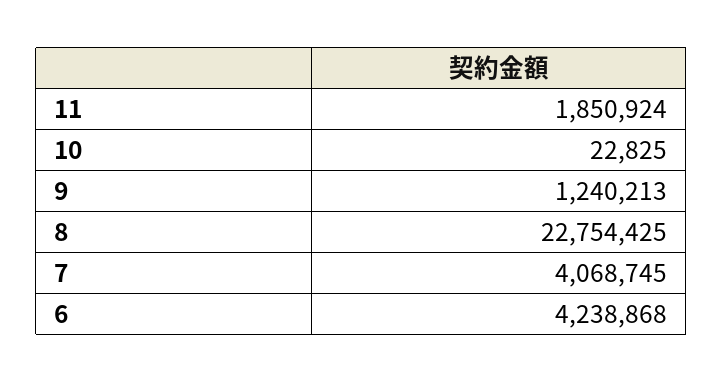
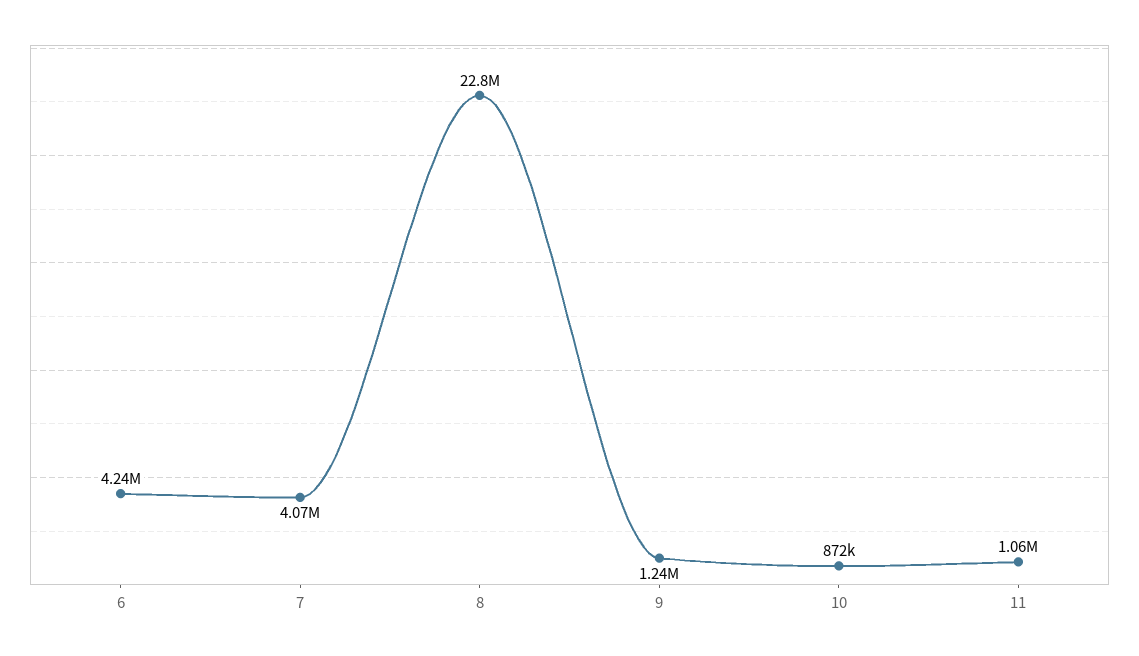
11: 1850924 -> 1060000
10: 22825 -> 872000

